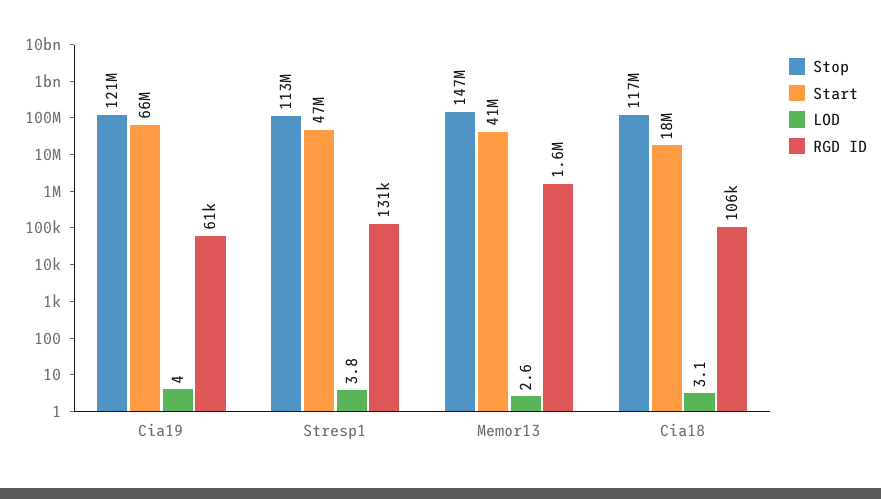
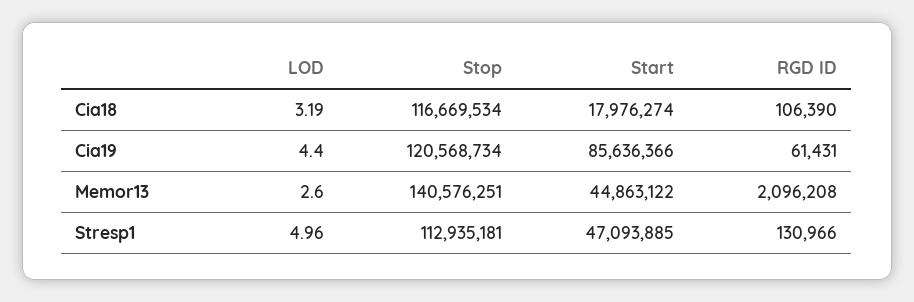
Start, Cia19: 66000000 -> 85636366
LOD, Cia19: 4 -> 4.4
LOD, Stresp1: 3.8 -> 4.96
Stop, Memor13: 147000000 -> 140576251
Start, Memor13: 41000000 -> 44863122
RGD ID, Memor13: 1600000 -> 2096208
LOD, Cia18: 3.1 -> 3.19

